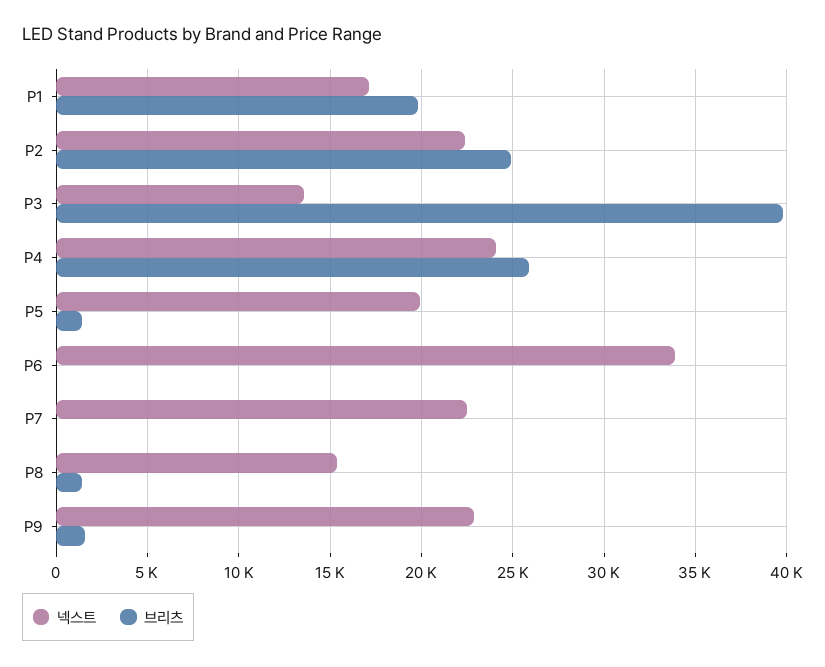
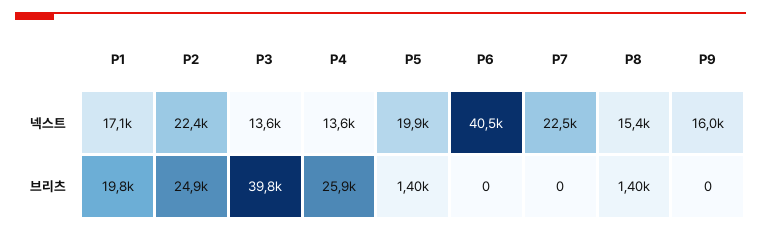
넥스트, P4: 24000 -> 13600
넥스트, P6: 34000 -> 40500
넥스트, P9: 23000 -> 16000
브리츠, P9: 1500 -> 0

